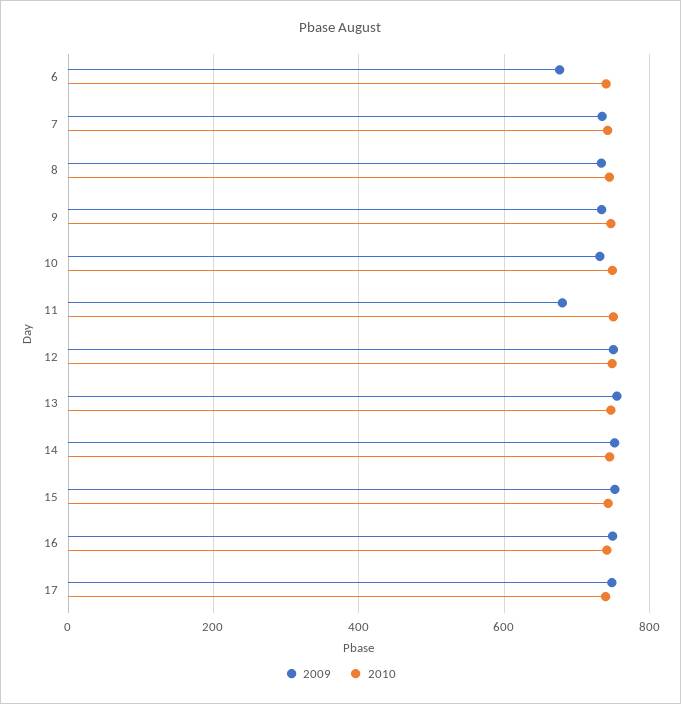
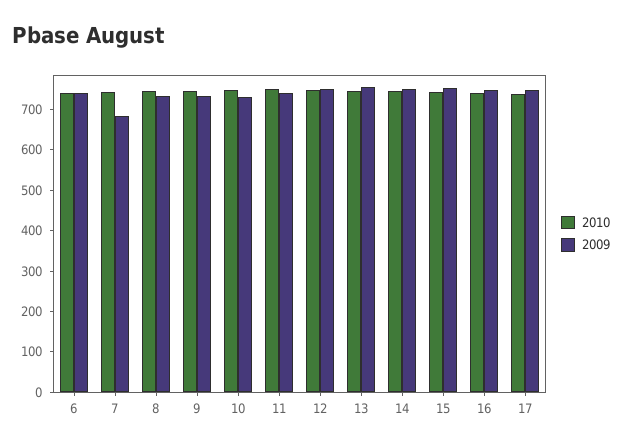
2009, 6: 680 -> 740
2009, 7: 740 -> 680
2009, 11: 680 -> 740

